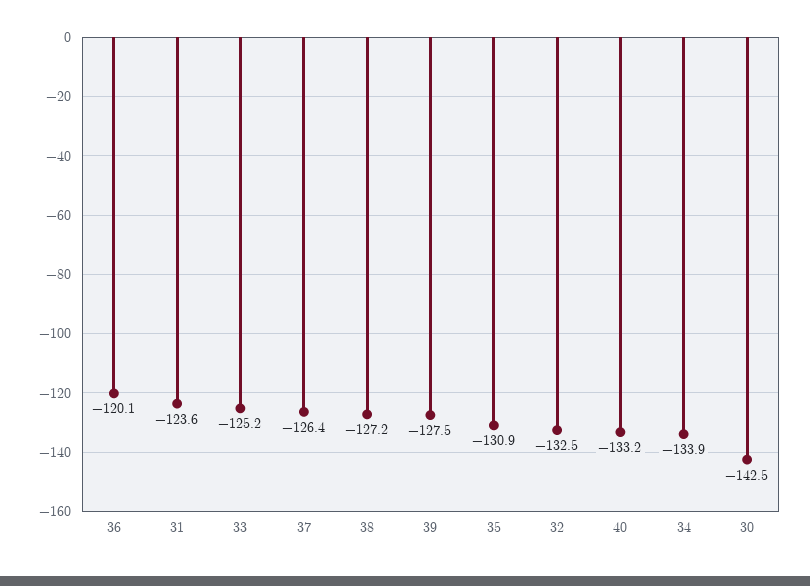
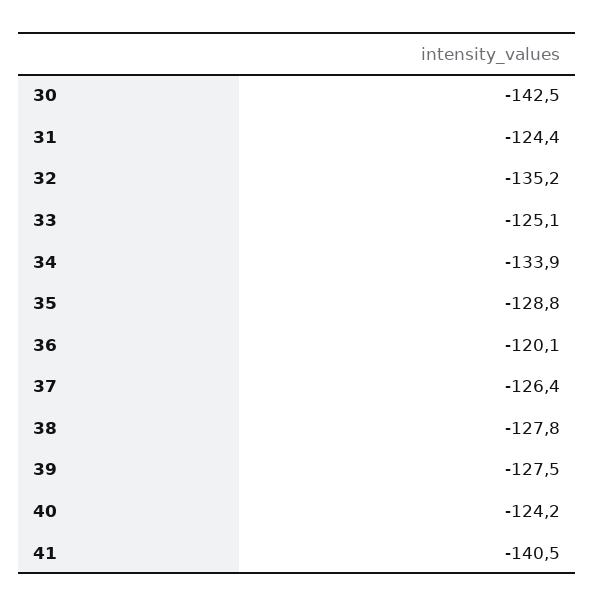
31: -123.6 -> -124.4
33: -125.2 -> -125.1
38: -127.2 -> -127.8
35: -130.9 -> -128.8
32: -132.5 -> -135.2
40: -133.2 -> -124.2
41: none -> -140.5

